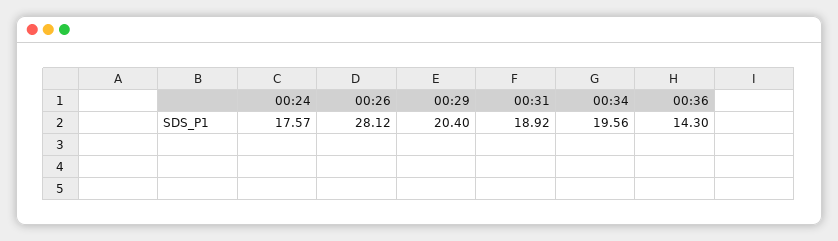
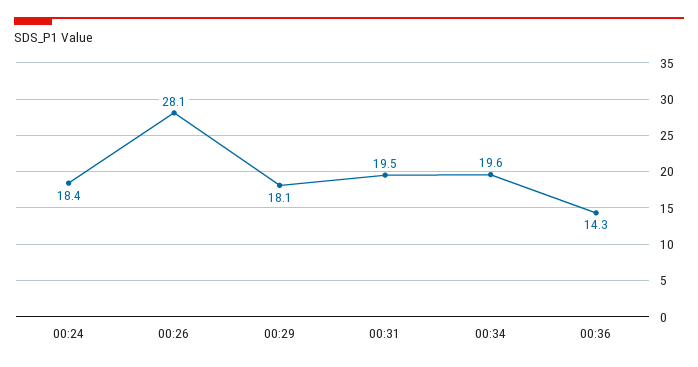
00:24: 17.57 -> 18.4
00:29: 20.4 -> 18.1
00:31: 18.92 -> 19.5

